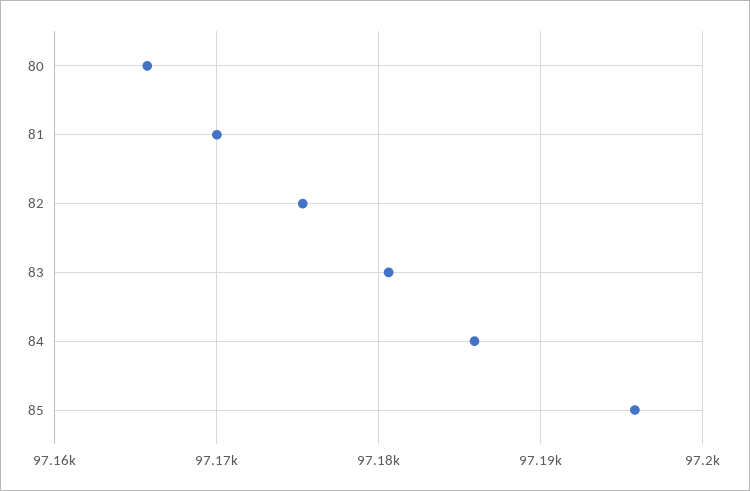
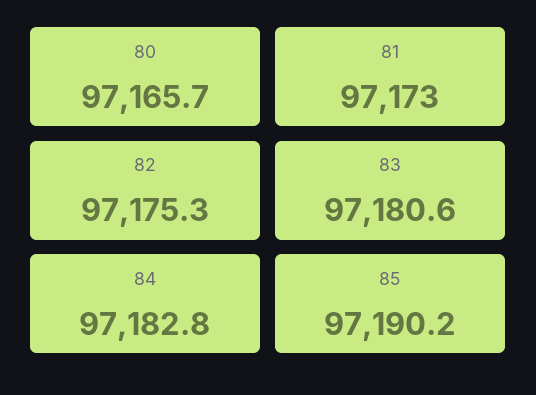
81: 97170 -> 97173
84: 97186 -> 97182.8
85: 97196 -> 97190.2

